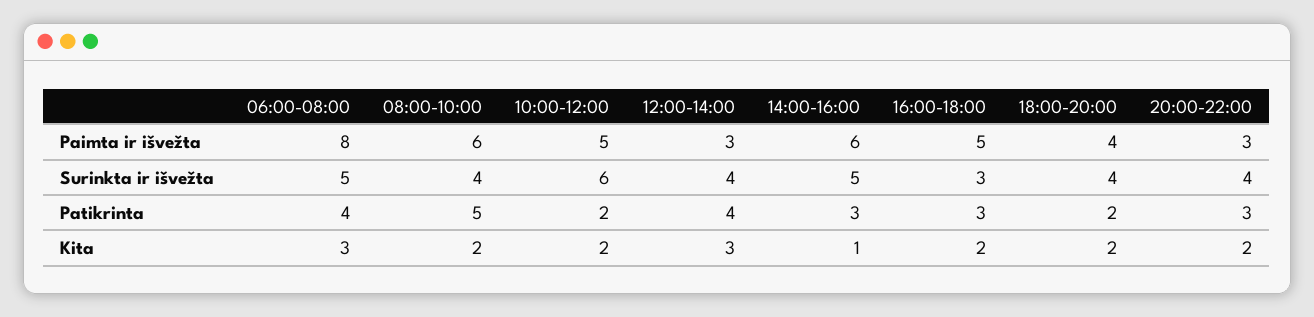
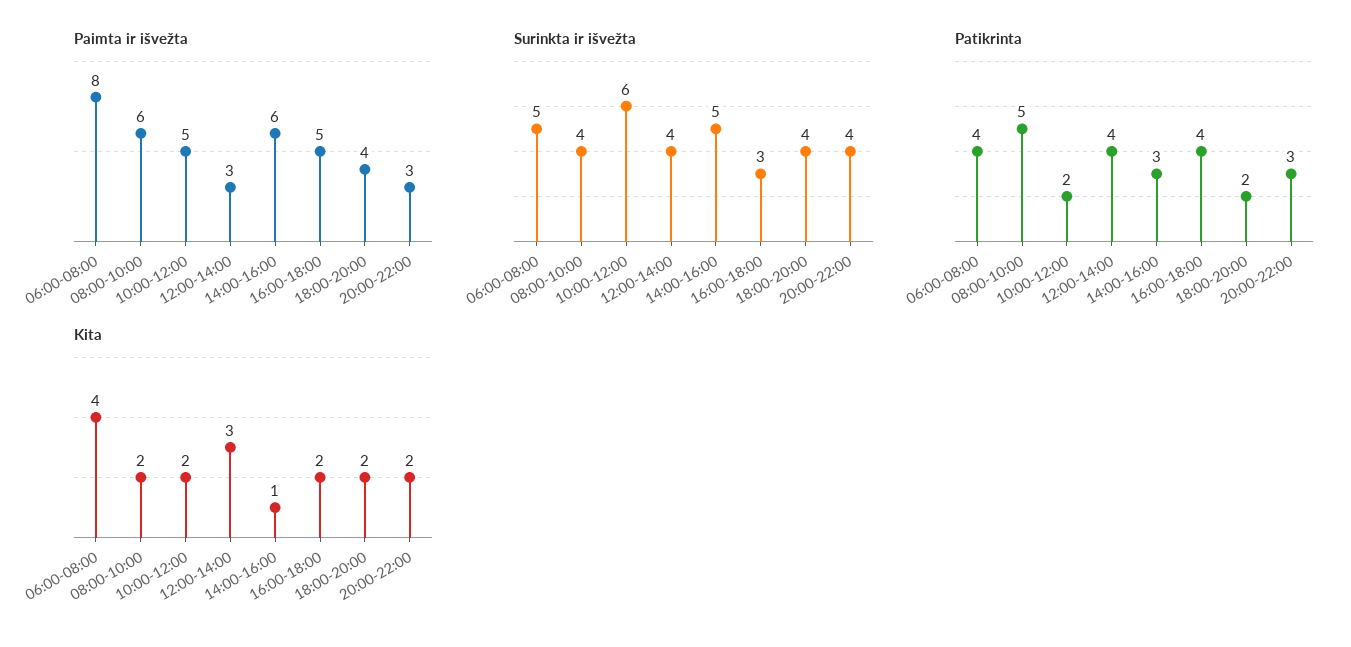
Patikrinta, 16:00-18:00: 3 -> 4
Kita, 06:00-08:00: 3 -> 4

